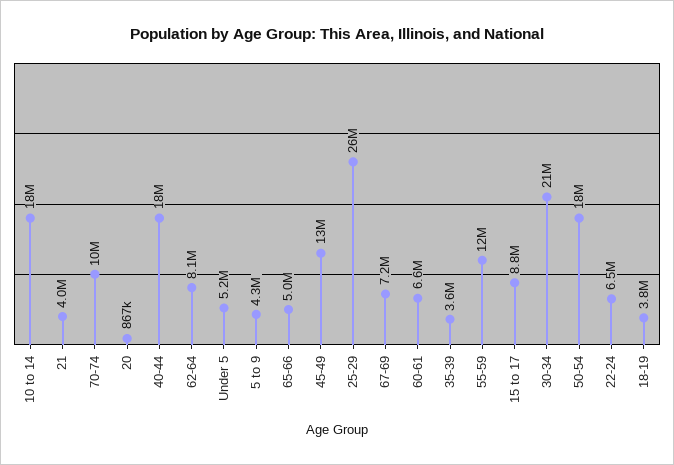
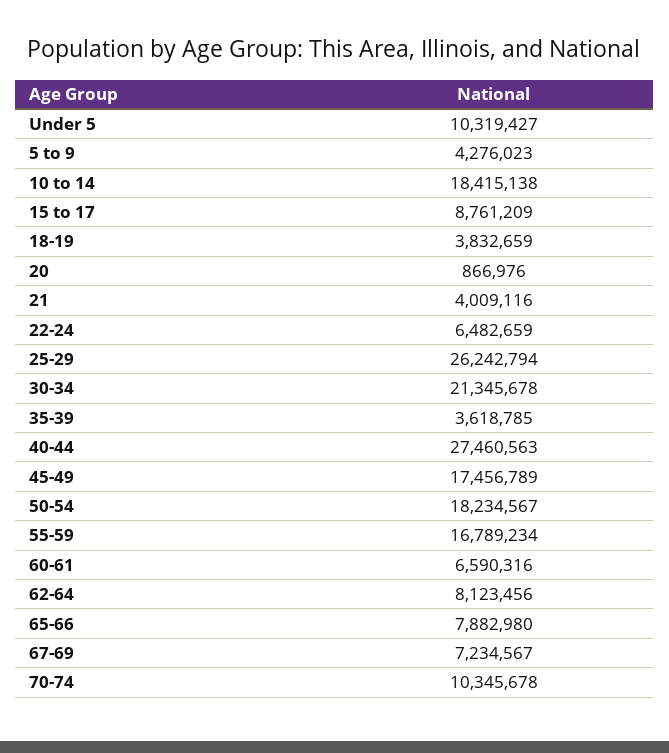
40-44: 18000000 -> 27460563
Under 5: 5200000 -> 10319427
65-66: 5000000 -> 7882980
45-49: 13000000 -> 17456789
55-59: 12000000 -> 16789234

